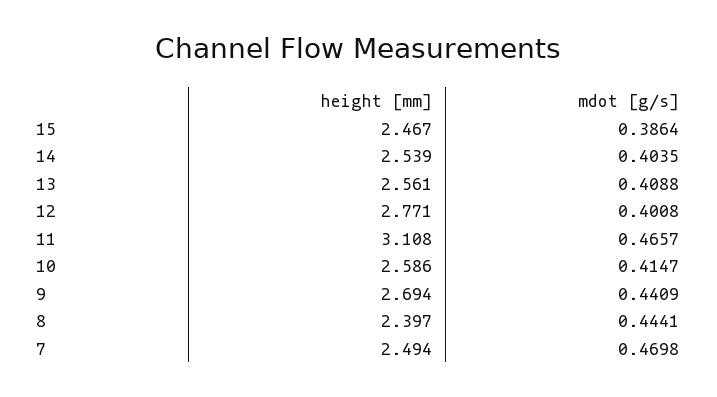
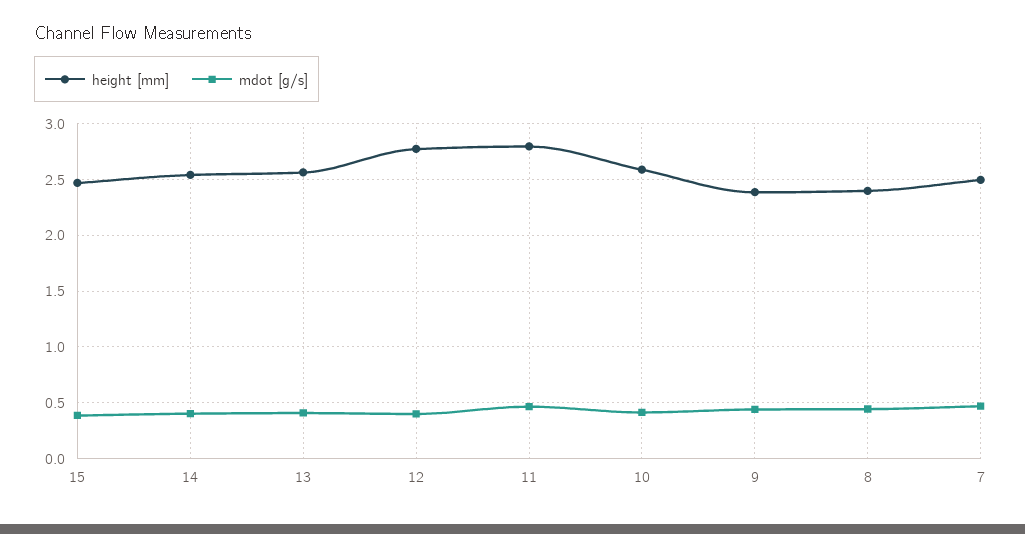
height [mm], 11: 3.108 -> 2.8
height [mm], 9: 2.694 -> 2.4

